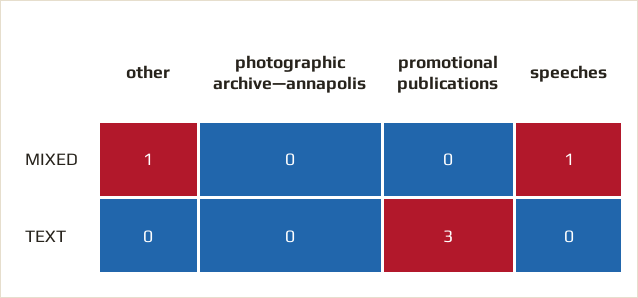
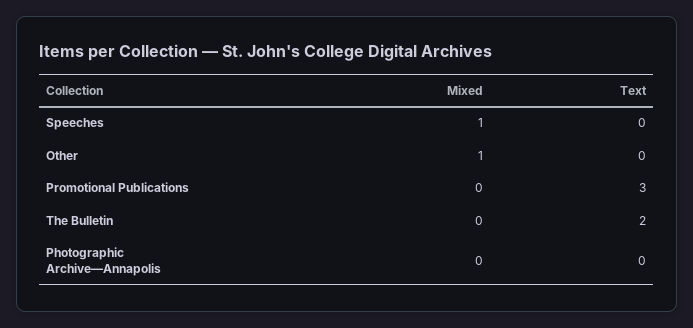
The Bulletin, MIXED: none -> 0
The Bulletin, TEXT: none -> 2

